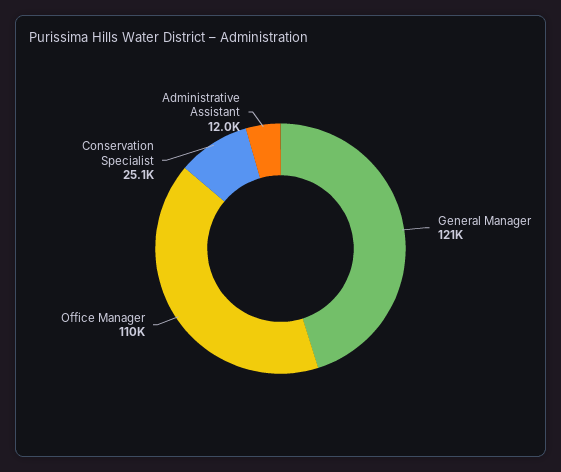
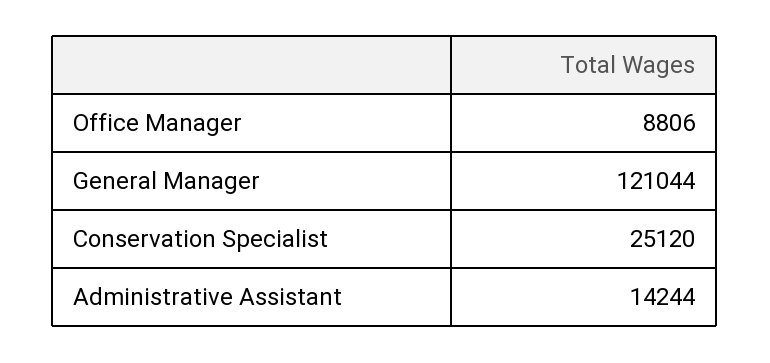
Office Manager: 110000 -> 8806
Administrative Assistant: 12000 -> 14244

